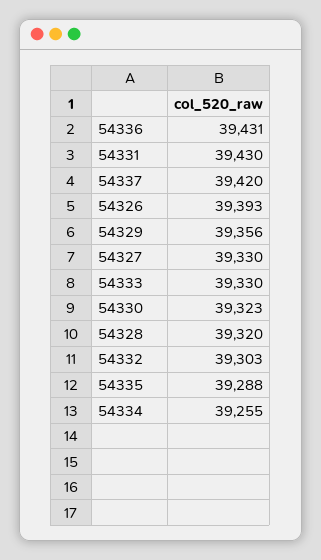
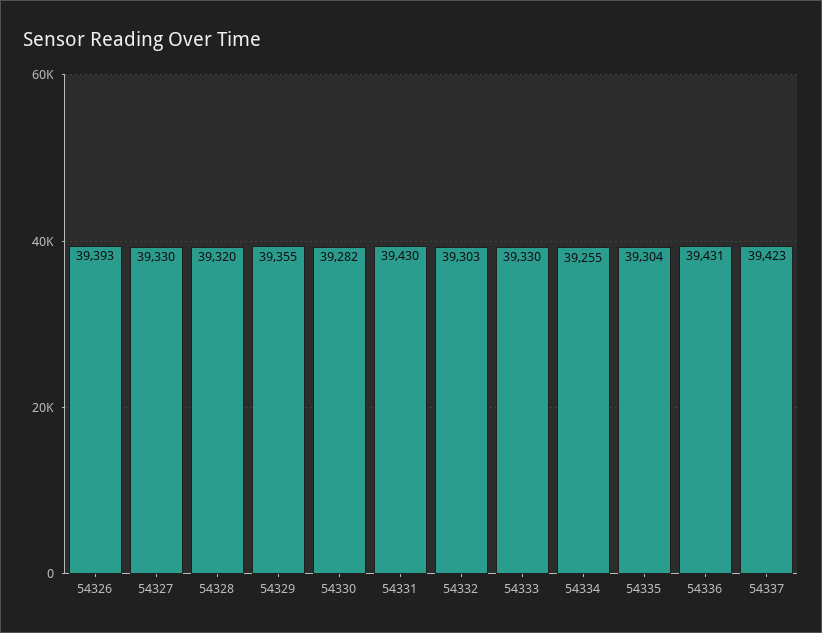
54337: 39420 -> 39423
54329: 39356 -> 39355
54330: 39323 -> 39282
54335: 39288 -> 39304

